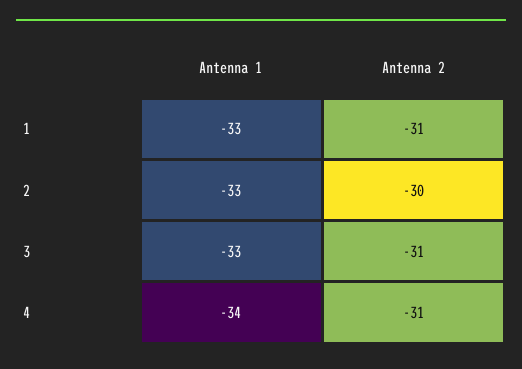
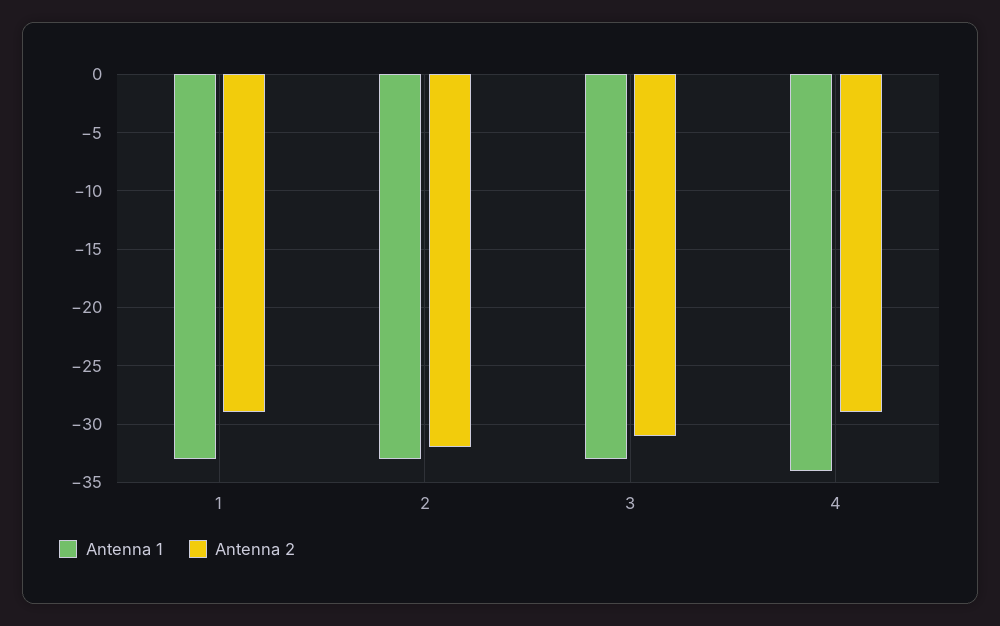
Antenna 2, 1: -31 -> -29
Antenna 2, 2: -30 -> -32
Antenna 2, 4: -31 -> -29

